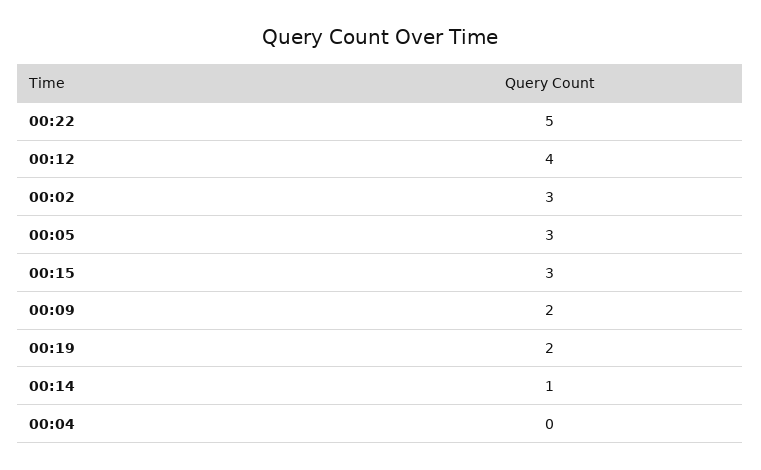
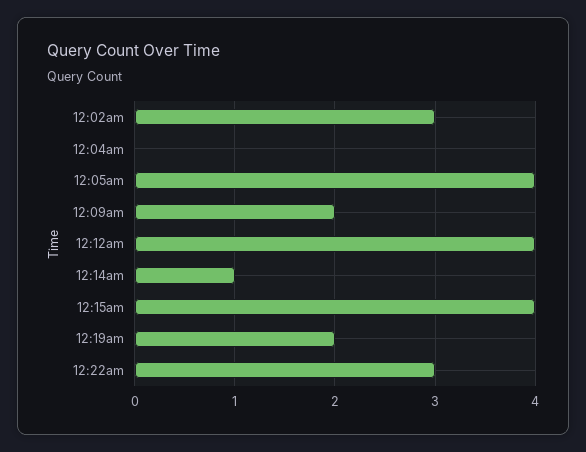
00:22: 5 -> 3
00:05: 3 -> 4
00:15: 3 -> 4

